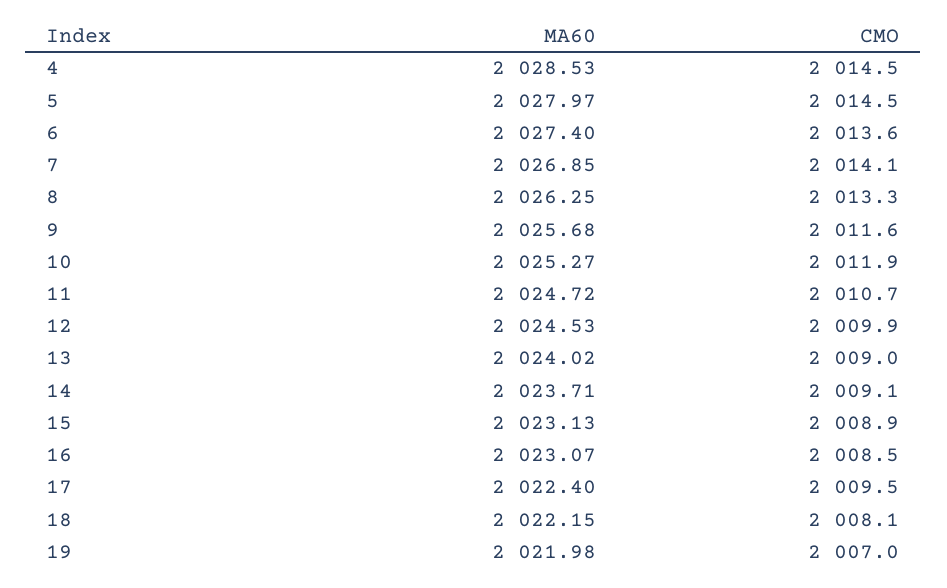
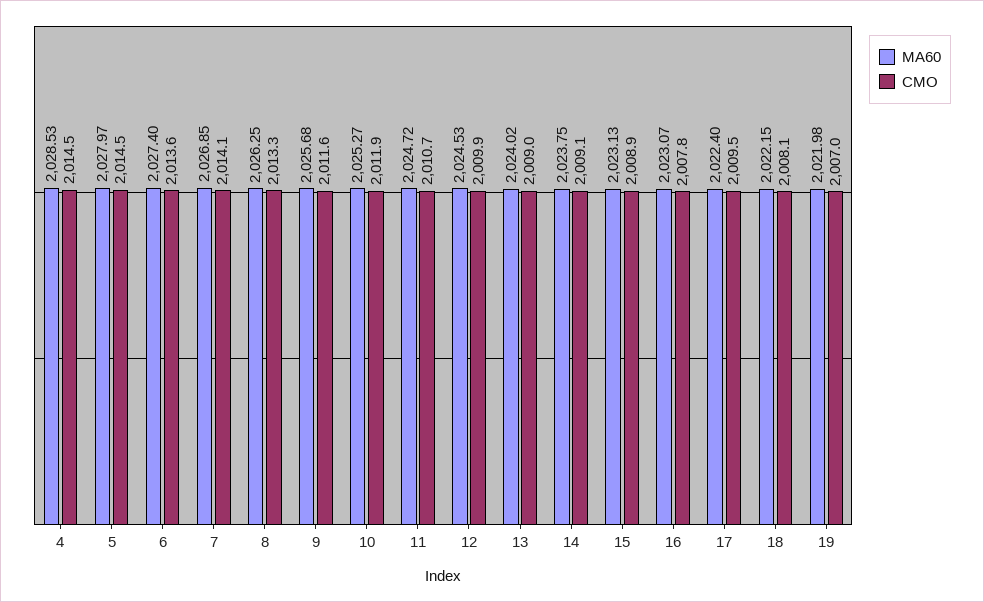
MA60, 14: 2023.71 -> 2023.75
CMO, 16: 2008.5 -> 2007.8

